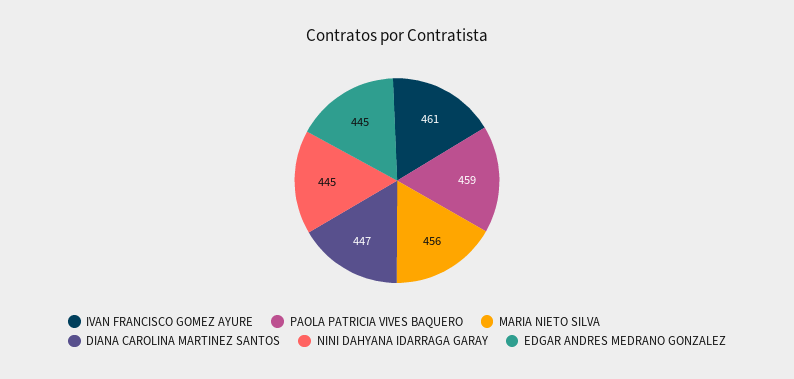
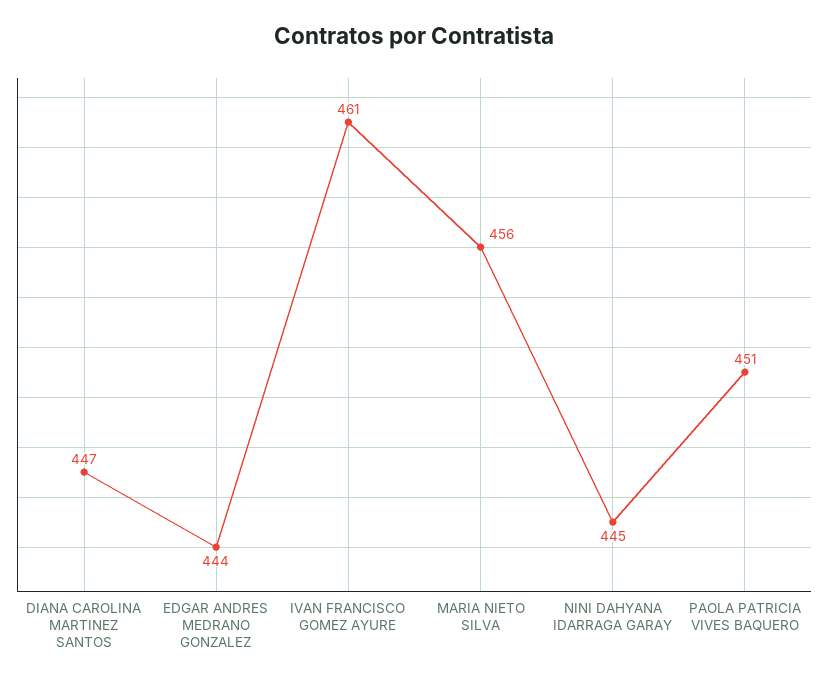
PAOLA PATRICIA VIVES BAQUERO: 459 -> 451
EDGAR ANDRES MEDRANO GONZALEZ: 445 -> 444

